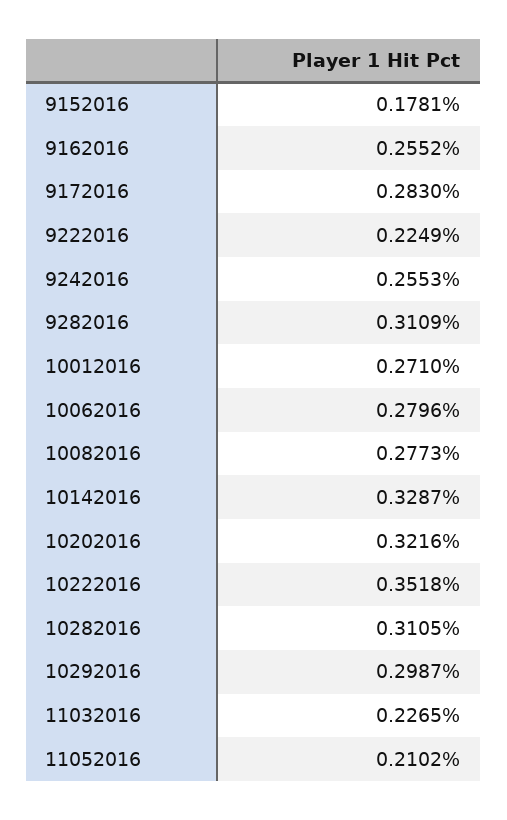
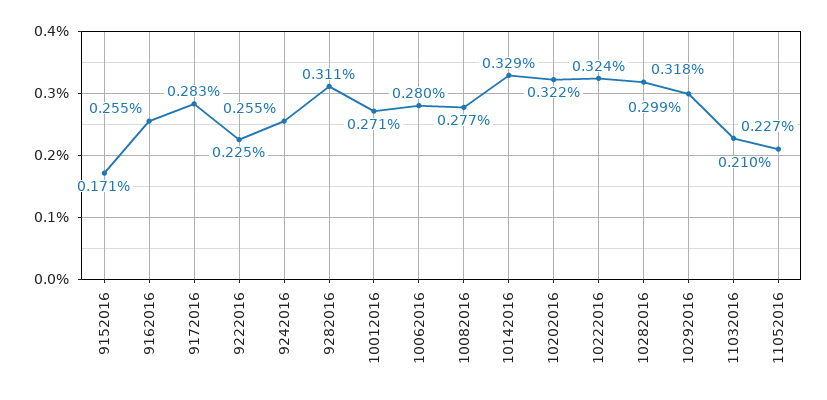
9152016: 0.1781 -> 0.171
10222016: 0.3518 -> 0.324
10282016: 0.3105 -> 0.318

